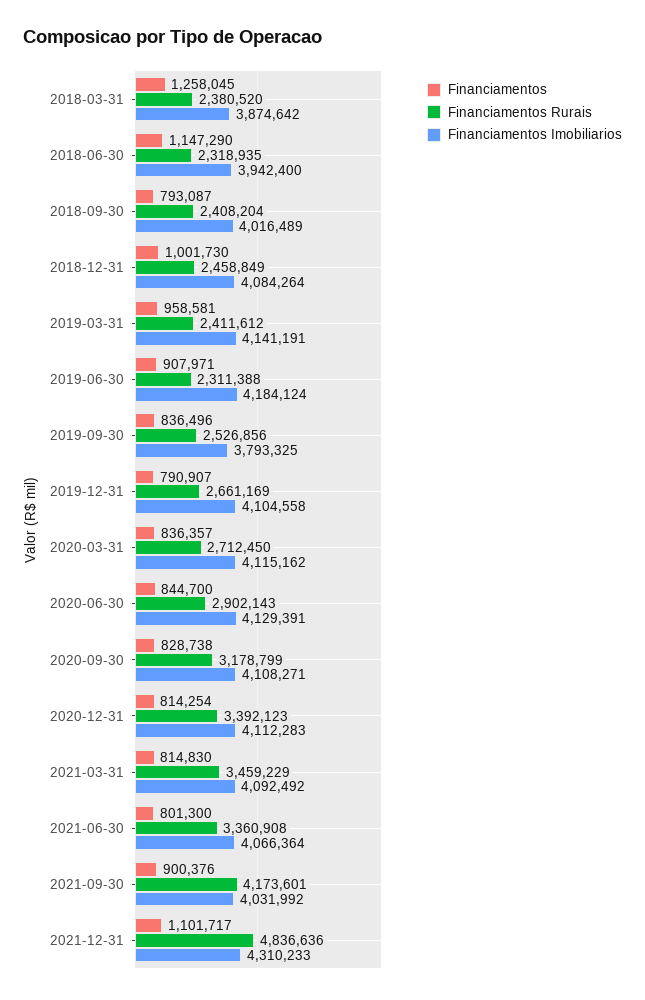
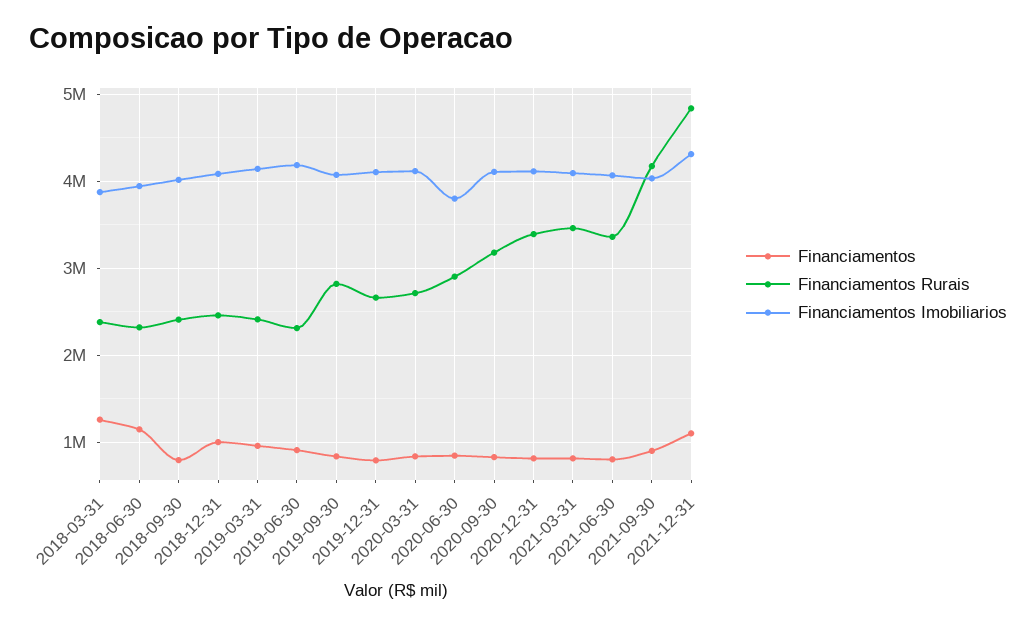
Financiamentos Rurais, 2019-09-30: 2526856 -> 2800000
Financiamentos Imobiliarios, 2019-09-30: 3793325 -> 4100000
Financiamentos Imobiliarios, 2020-06-30: 4129391 -> 3800000

